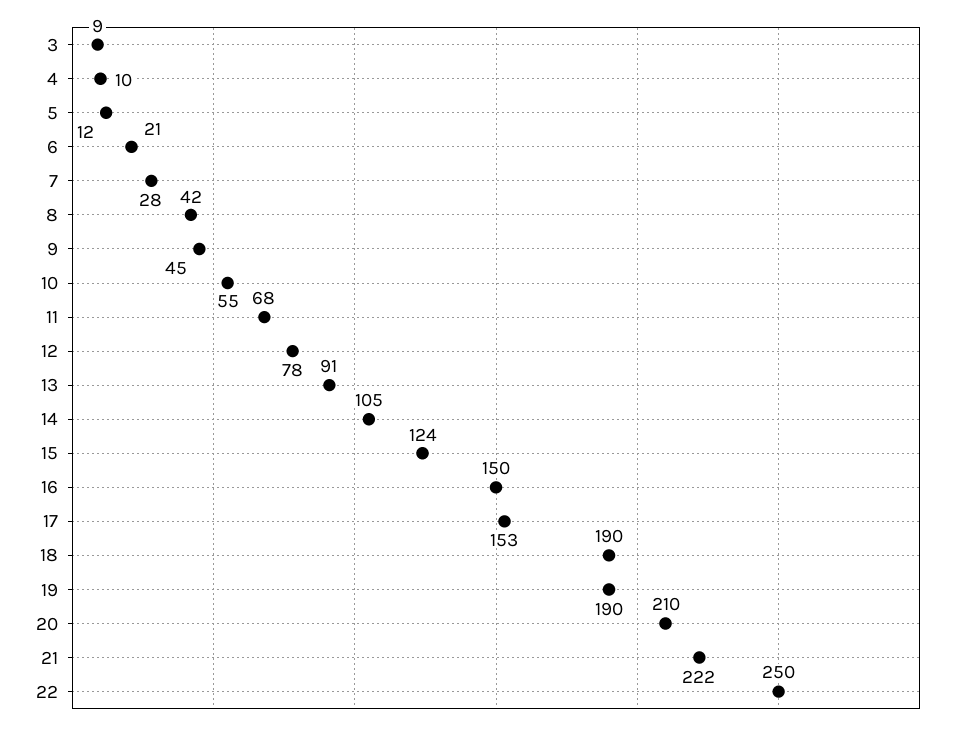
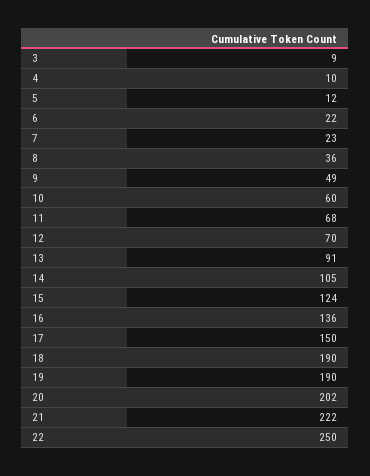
6: 21 -> 22
7: 28 -> 23
8: 42 -> 36
9: 45 -> 49
10: 55 -> 60
12: 78 -> 70
16: 150 -> 136
17: 153 -> 150
20: 210 -> 202

